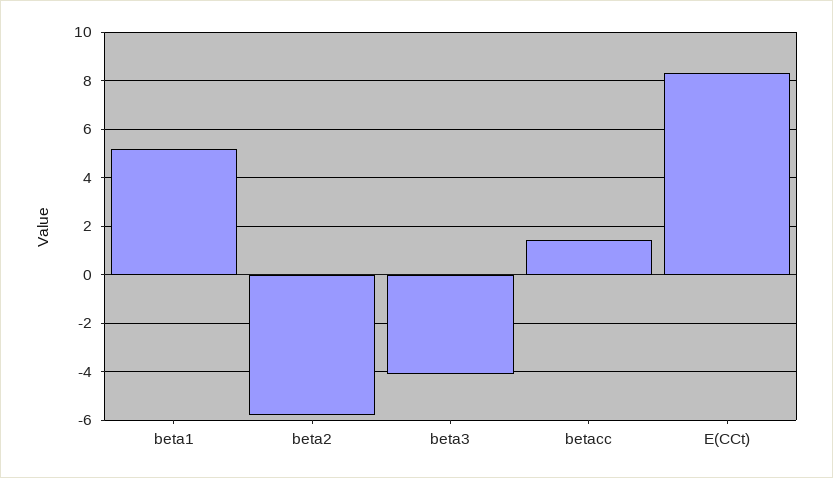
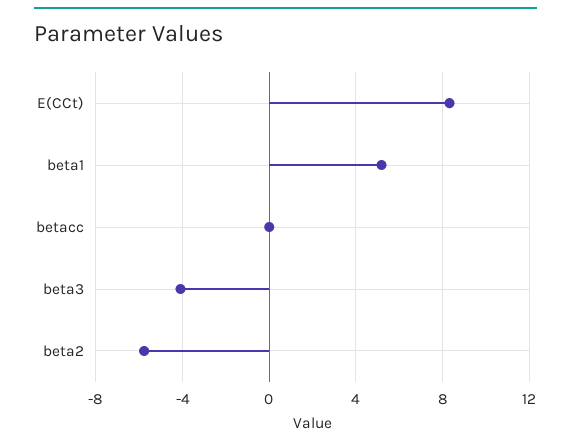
betacc: 1.5 -> 0

